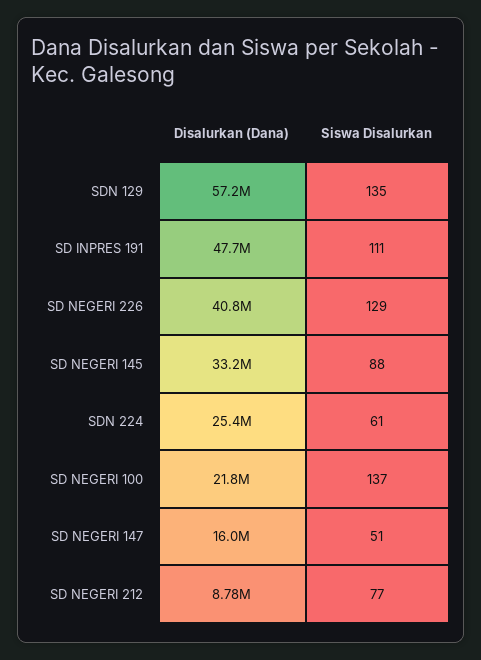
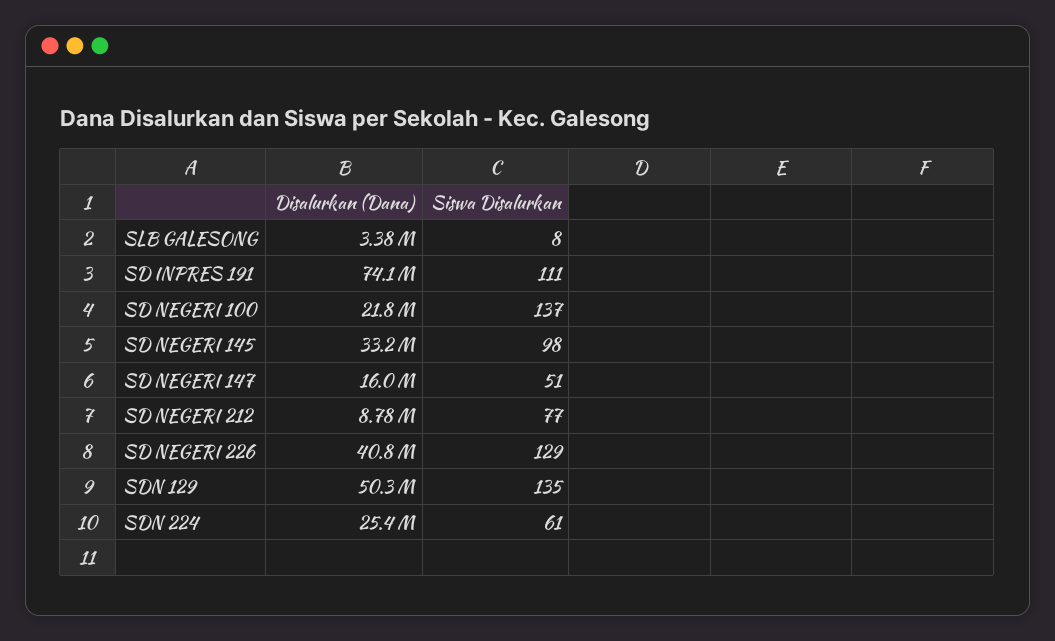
Disalurkan (Dana), SDN 129: 57200000 -> 50300000
Disalurkan (Dana), SD INPRES 191: 47700000 -> 74100000
Siswa Disalurkan, SD NEGERI 145: 88 -> 98
Disalurkan (Dana), SLB GALESONG: none -> 3380000
Siswa Disalurkan, SLB GALESONG: none -> 8

